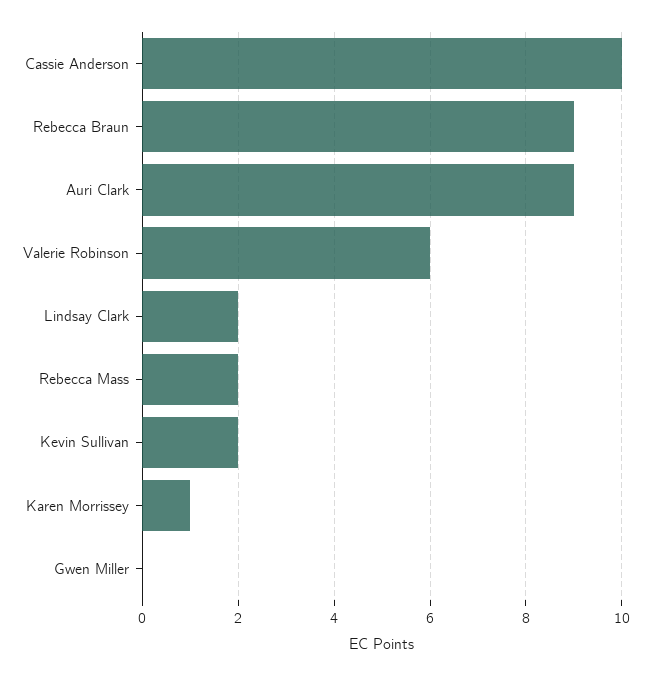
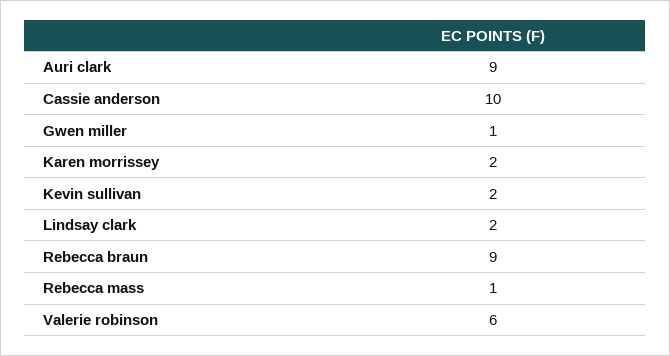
Rebecca Mass: 2 -> 1
Karen Morrissey: 1 -> 2
Gwen Miller: 0 -> 1

